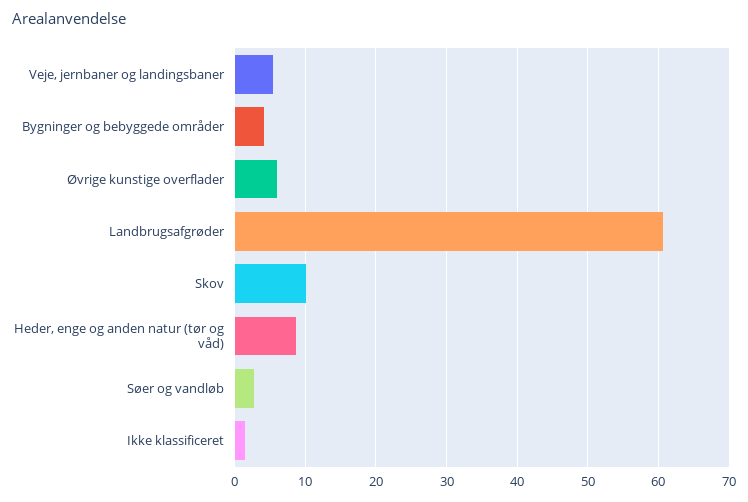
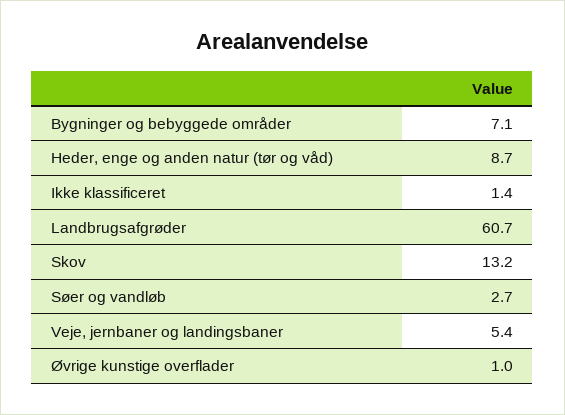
Bygninger og bebyggede områder: 4 -> 7.1
Øvrige kunstige overflader: 6 -> 1
Skov: 10 -> 13.2

